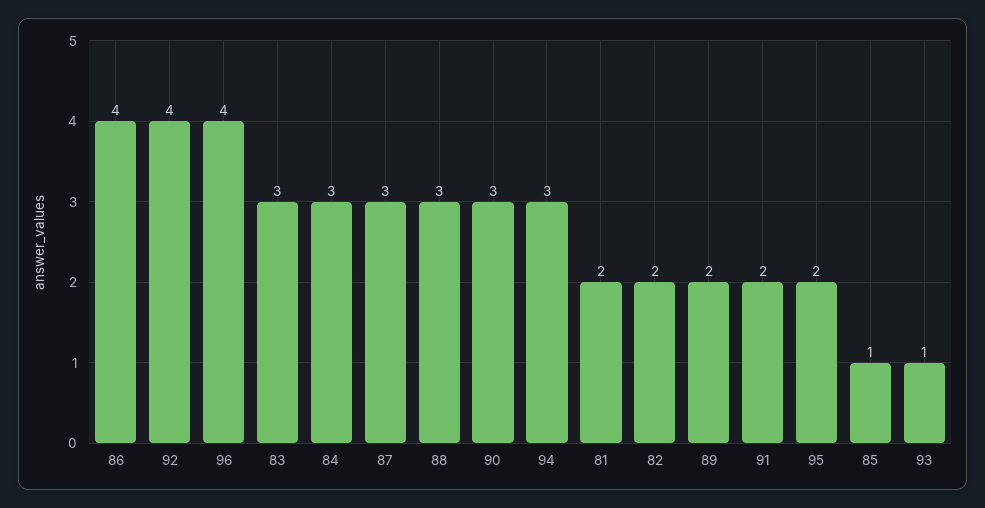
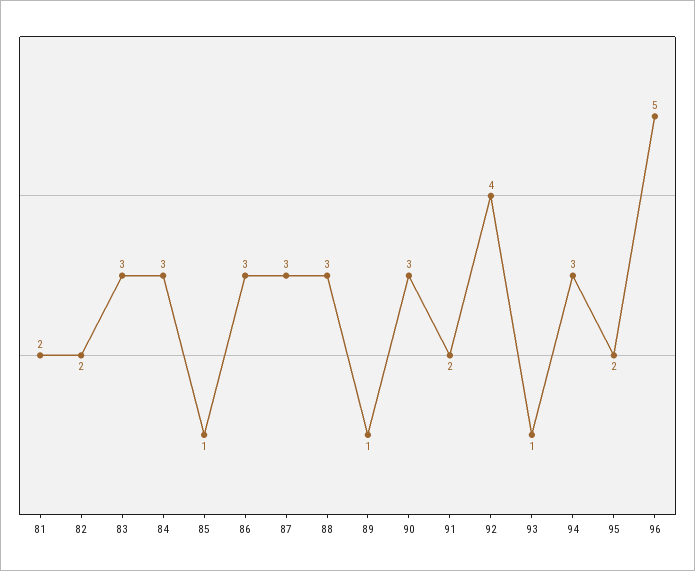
86: 4 -> 3
96: 4 -> 5
89: 2 -> 1

